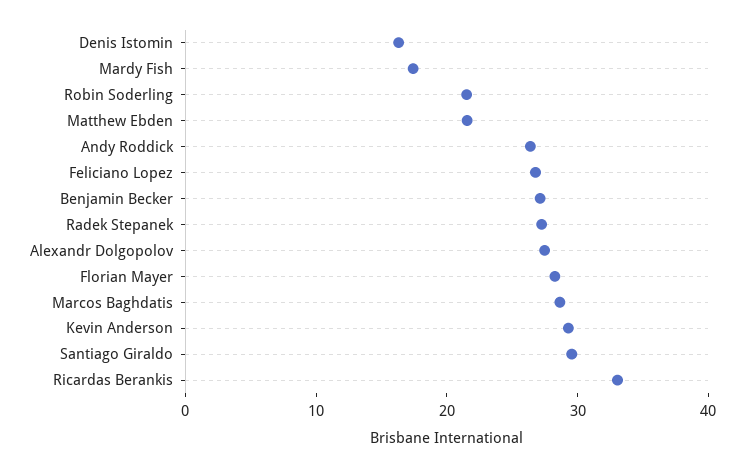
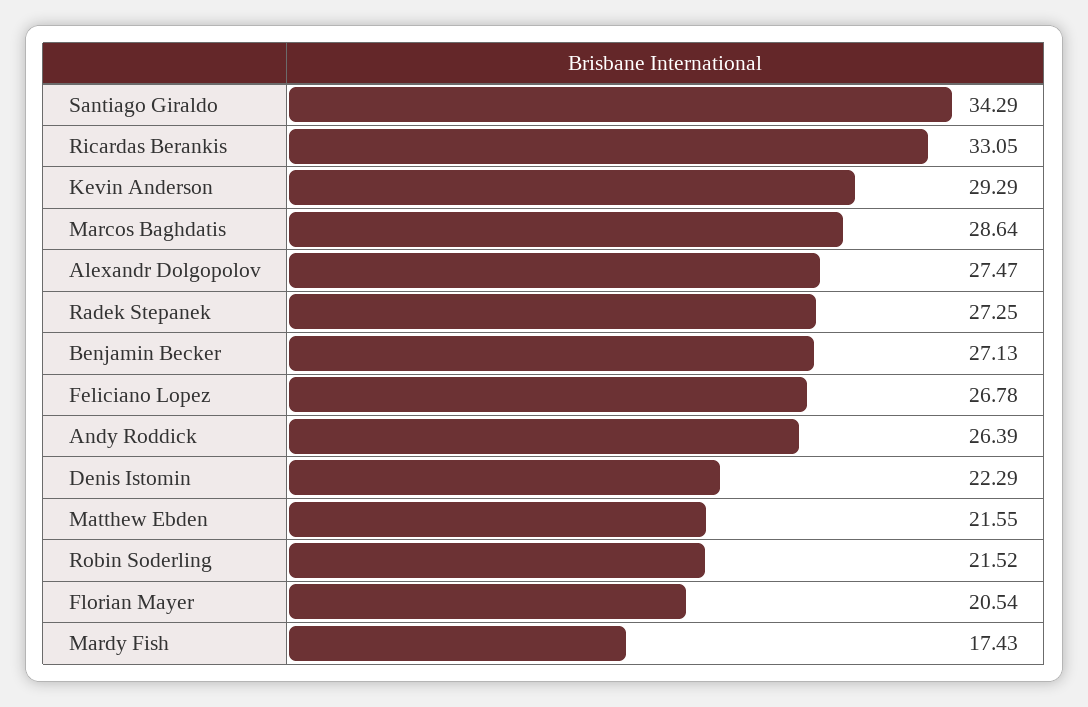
Denis Istomin: 16 -> 22.29
Florian Mayer: 28 -> 20.54
Santiago Giraldo: 30 -> 34.29

